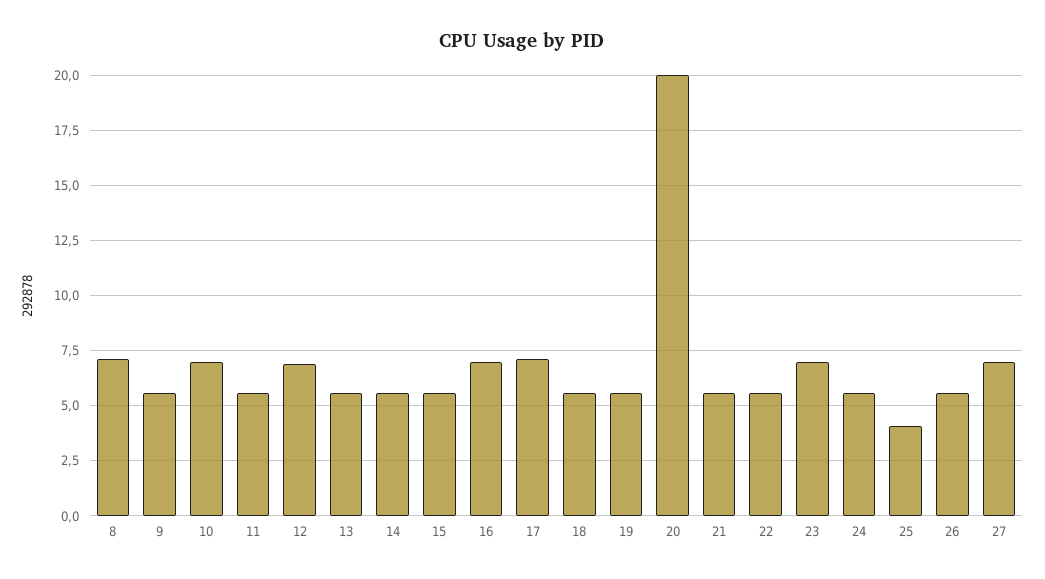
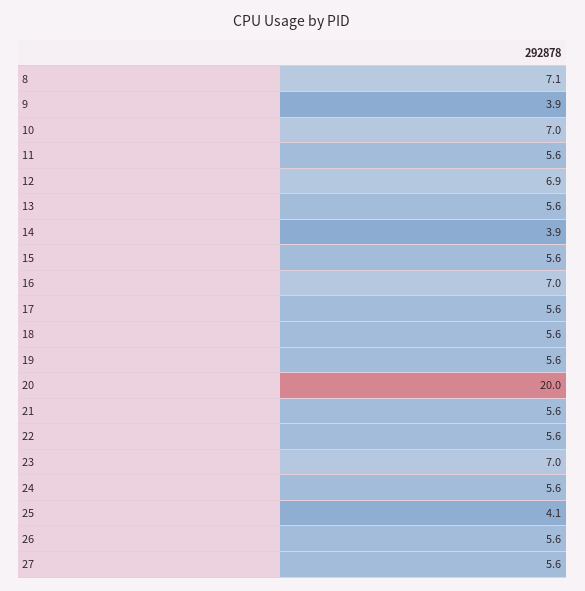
9: 5.5 -> 3.9
14: 5.5 -> 3.9
17: 7 -> 5.6
27: 7 -> 5.6

